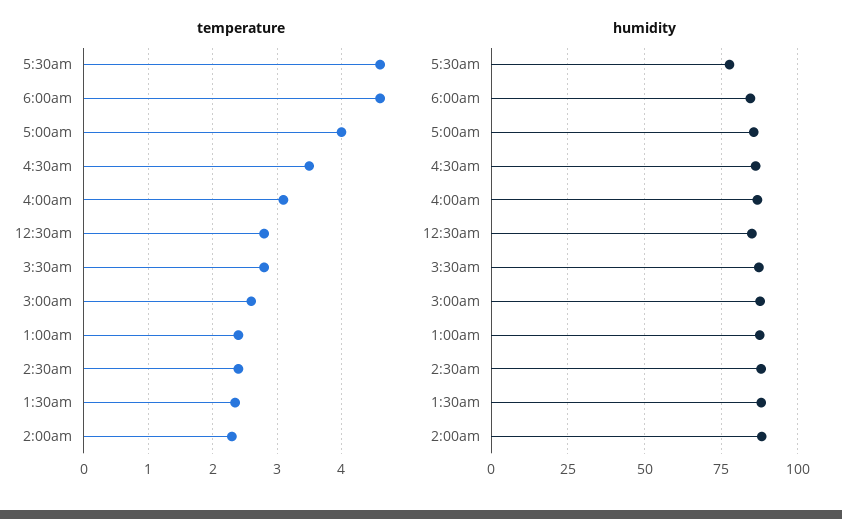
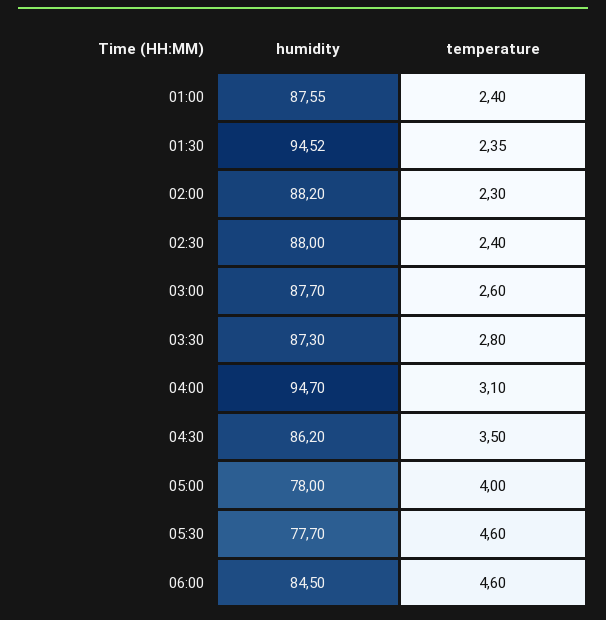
temperature, 12:30am: 2.8 -> none
humidity, 5:00am: 85 -> 78
humidity, 4:00am: 87.5 -> 94.7
humidity, 12:30am: 85 -> none
humidity, 1:30am: 87.5 -> 94.52

